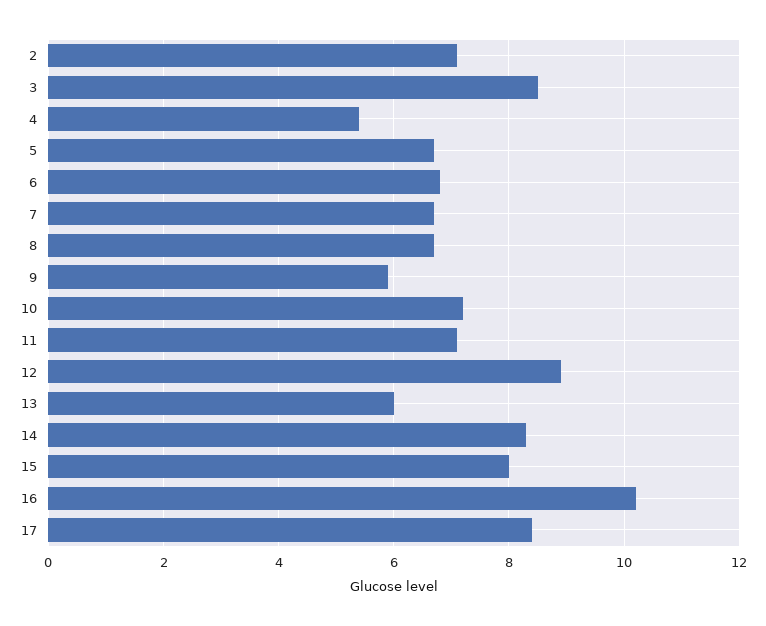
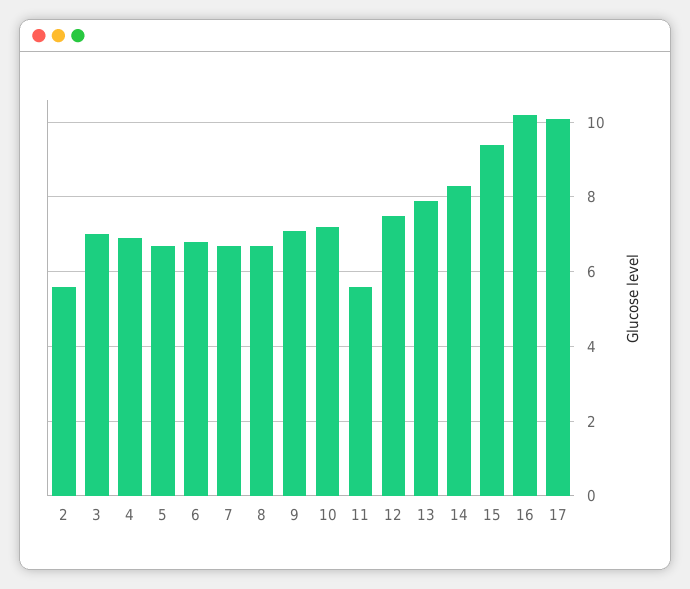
2: 7 -> 5.5
3: 8.5 -> 7
4: 5.5 -> 7
9: 6 -> 7
11: 7 -> 5.5
12: 9 -> 7.5
13: 6 -> 8
15: 8 -> 9.5
17: 8.5 -> 10

